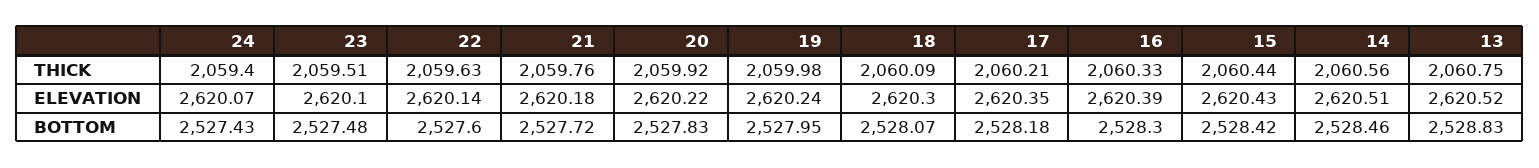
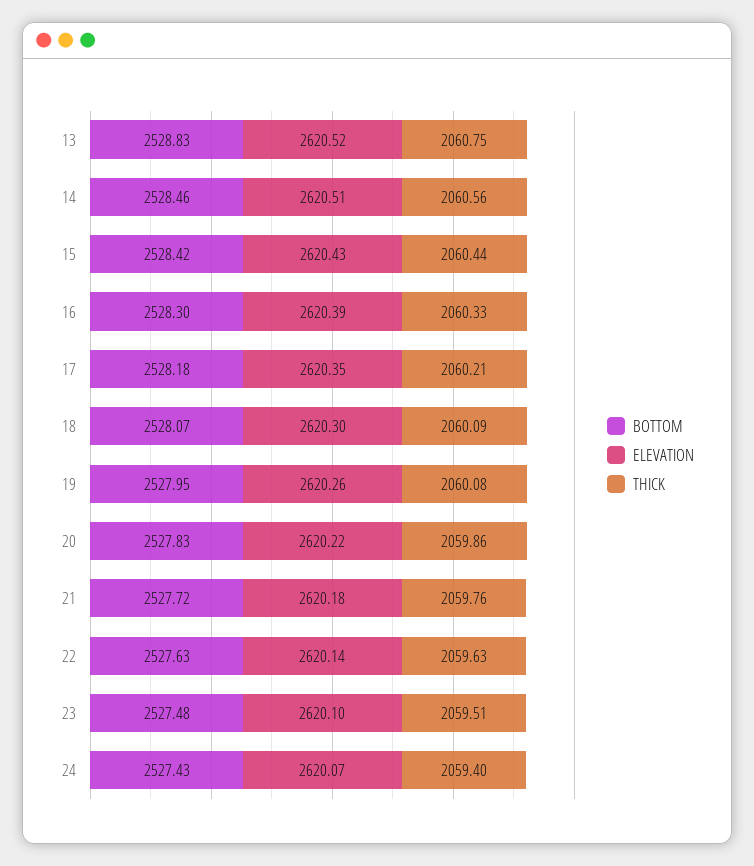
THICK, 20: 2059.92 -> 2059.86
THICK, 19: 2059.98 -> 2060.08
ELEVATION, 19: 2620.24 -> 2620.26
BOTTOM, 22: 2527.6 -> 2527.63

